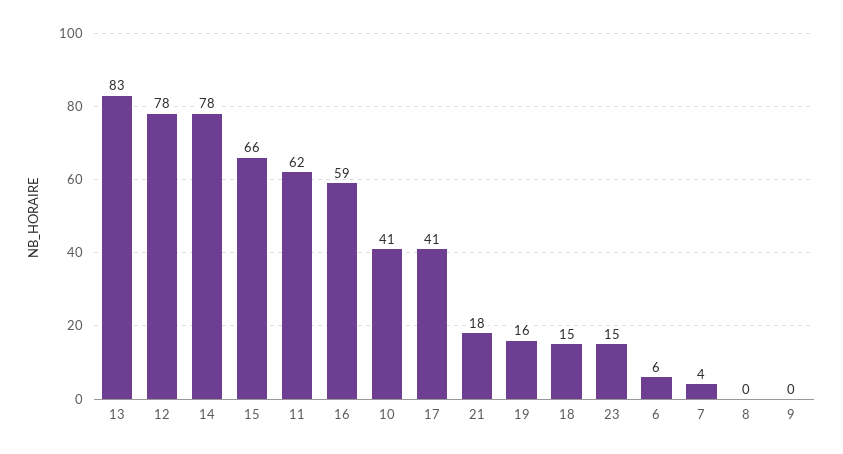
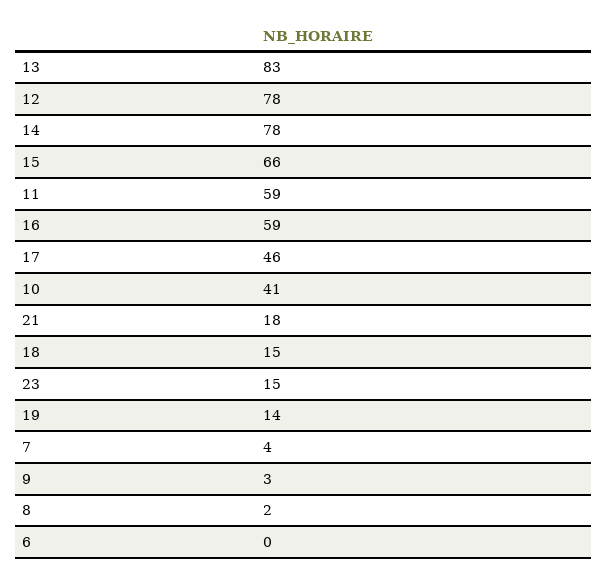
11: 62 -> 59
17: 41 -> 46
19: 16 -> 14
6: 6 -> 0
8: 0 -> 2
9: 0 -> 3

